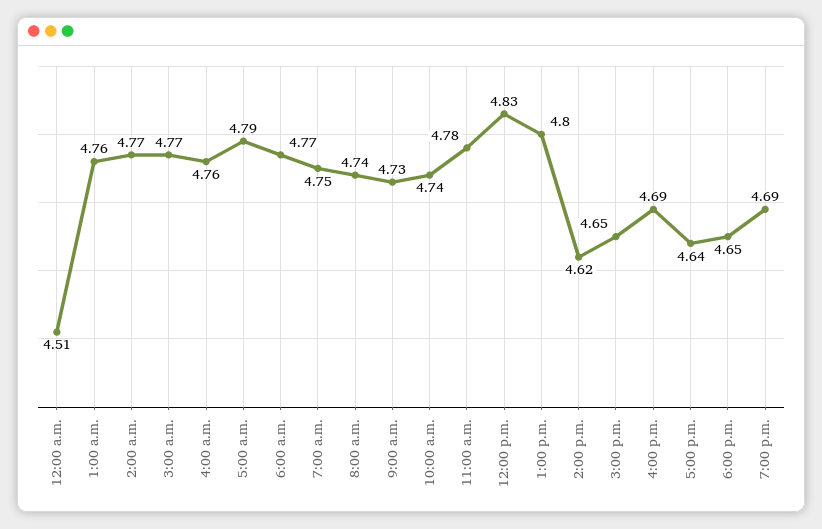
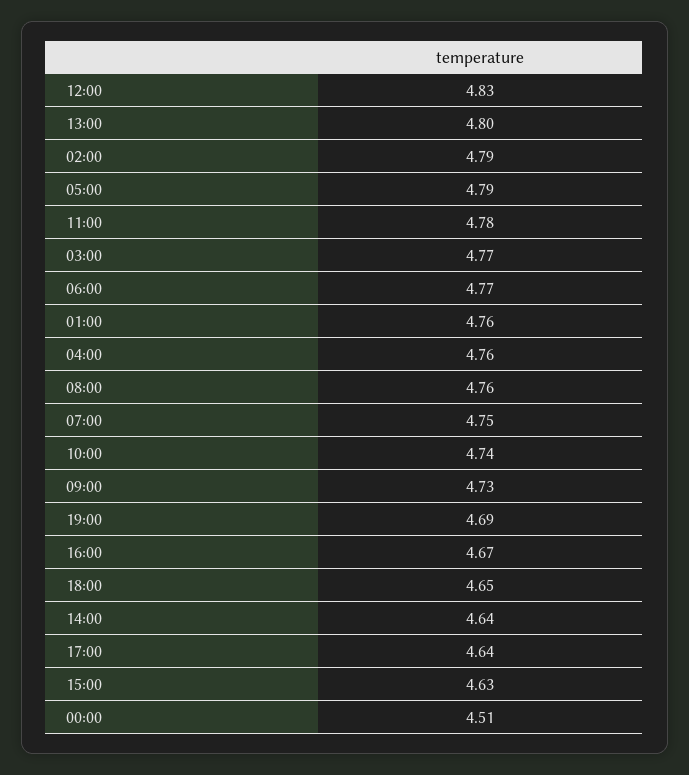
2:00 a.m.: 4.77 -> 4.79
8:00 a.m.: 4.74 -> 4.76
2:00 p.m.: 4.62 -> 4.64
3:00 p.m.: 4.65 -> 4.63
4:00 p.m.: 4.69 -> 4.67

